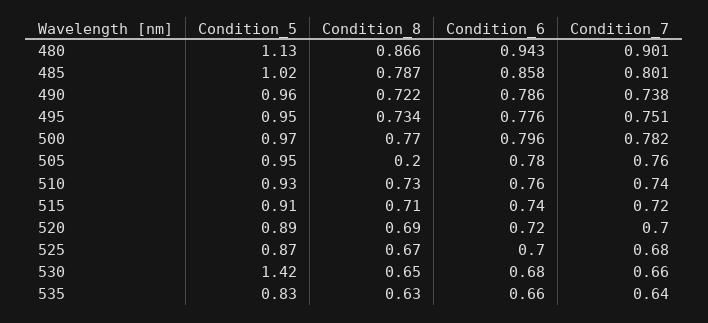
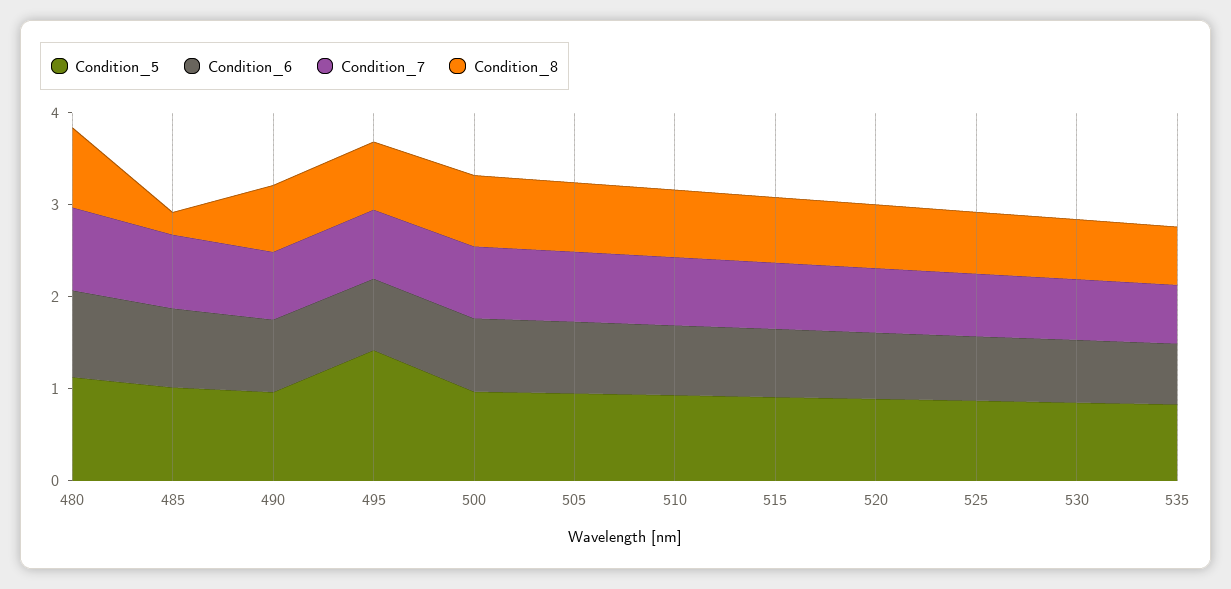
Condition_8, 485: 0.787 -> 0.2
Condition_5, 495: 0.95 -> 1.4
Condition_8, 505: 0.2 -> 0.8
Condition_5, 530: 1.42 -> 0.8

